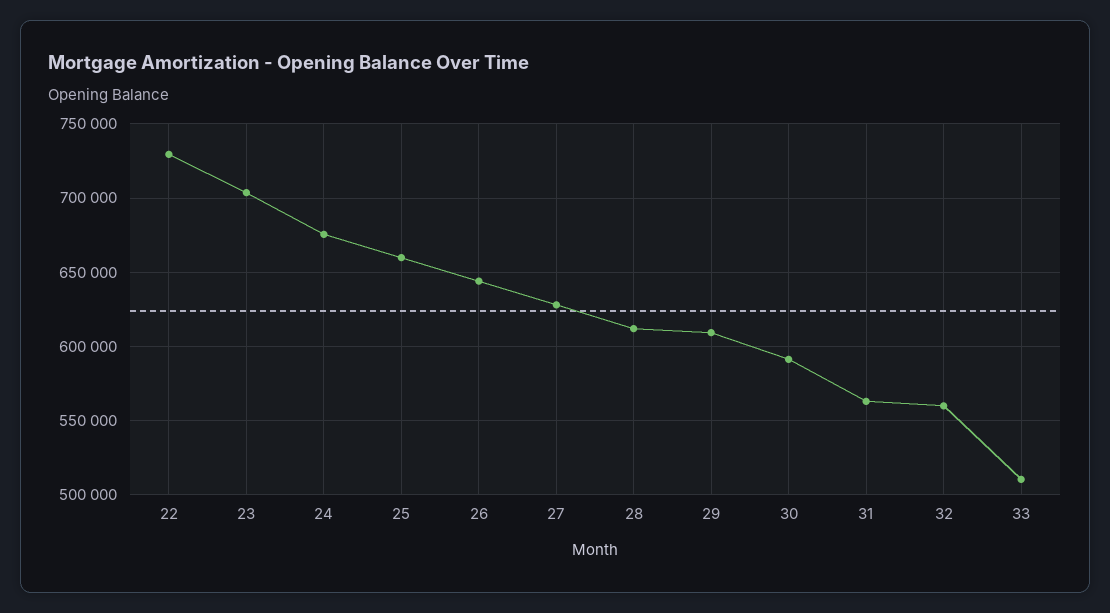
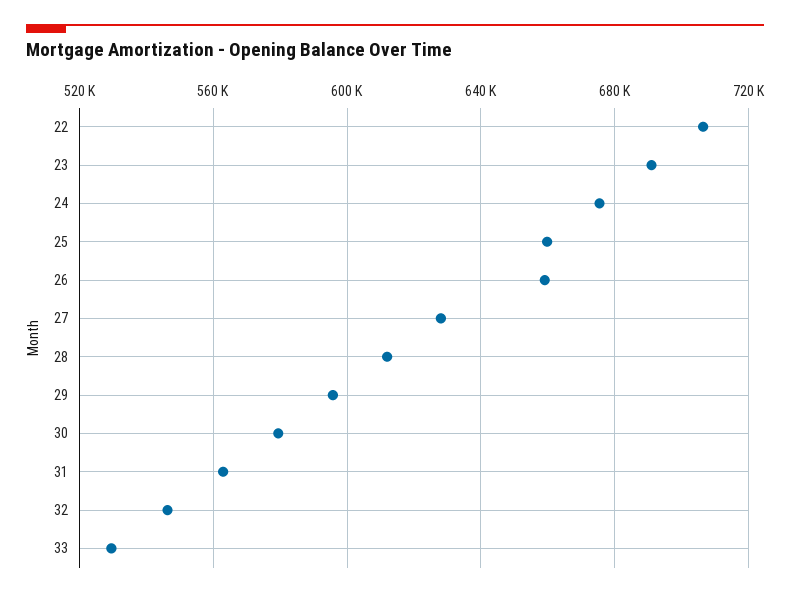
22: 730000 -> 705000
23: 705000 -> 690000
26: 645000 -> 660000
29: 610000 -> 595000
30: 590000 -> 580000
32: 560000 -> 545000
33: 510000 -> 530000

